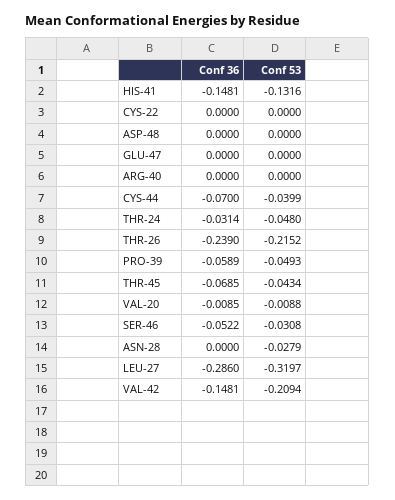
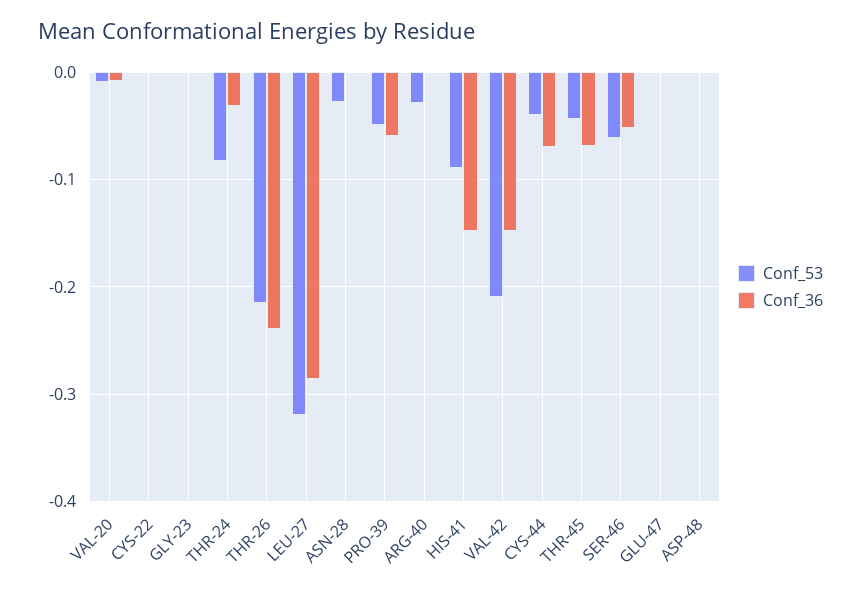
Conf 53, HIS-41: -0.1316 -> -0.09
Conf 53, ARG-40: 0 -> -0.03
Conf 53, THR-24: -0.048 -> -0.08
Conf 53, SER-46: -0.0308 -> -0.06
Conf 53, GLY-23: none -> 0
Conf 36, GLY-23: none -> 0

